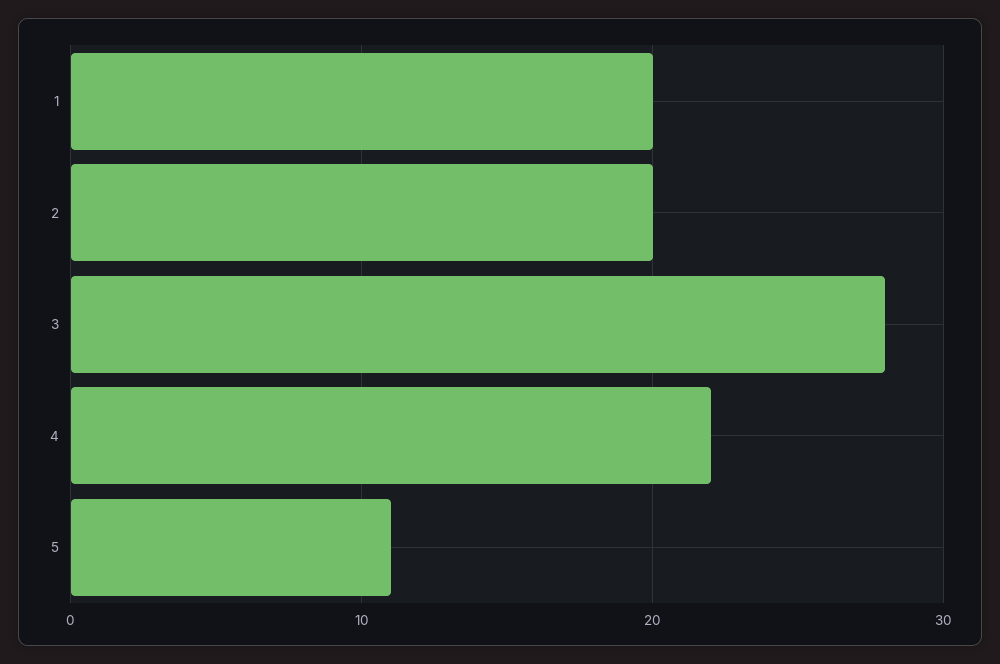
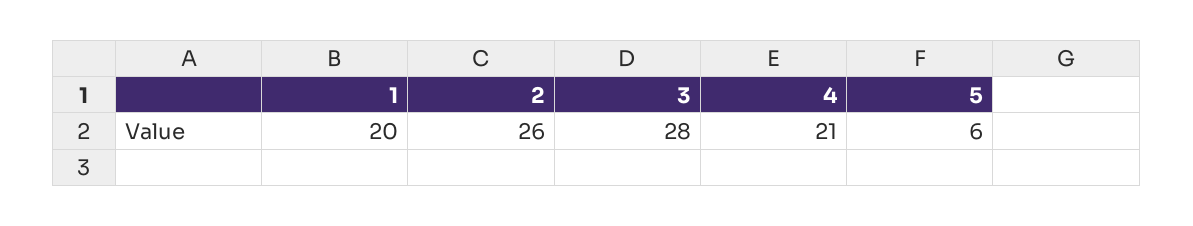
2: 20 -> 26
4: 22 -> 21
5: 11 -> 6

